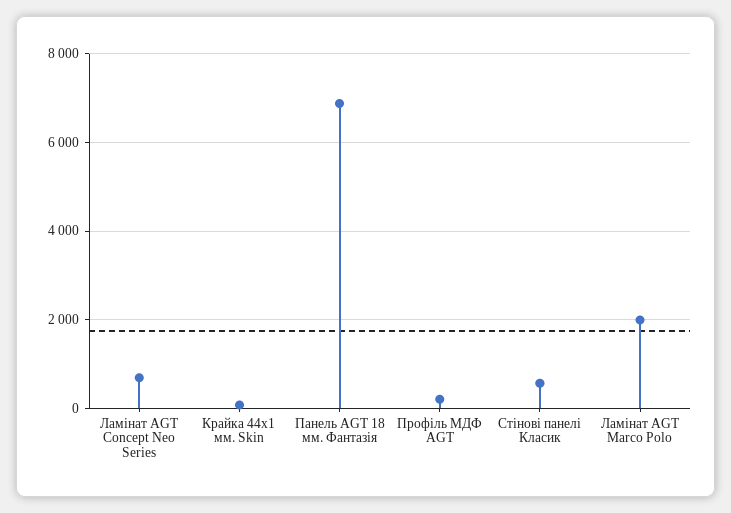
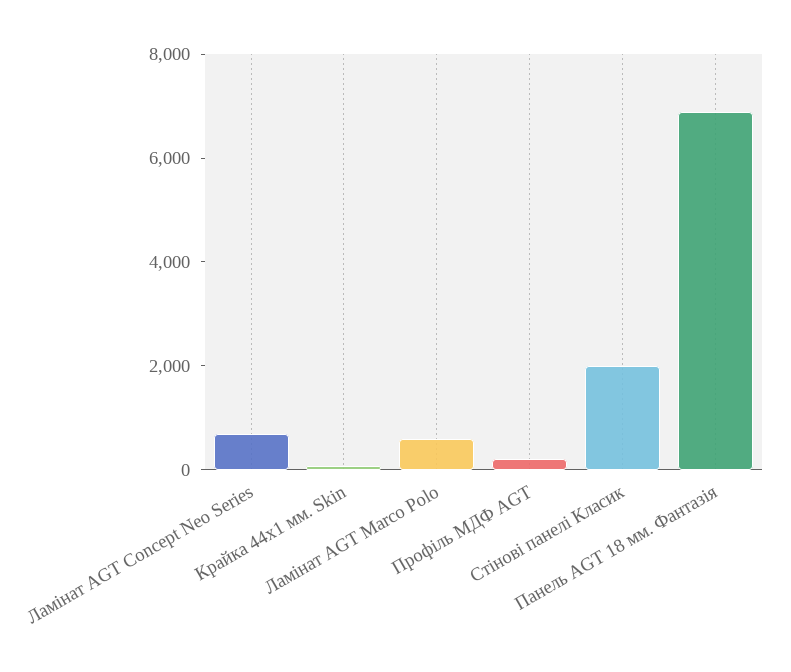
Стінові панелі Класик: 600 -> 2000
Ламінат AGT Marco Polo: 2000 -> 500

